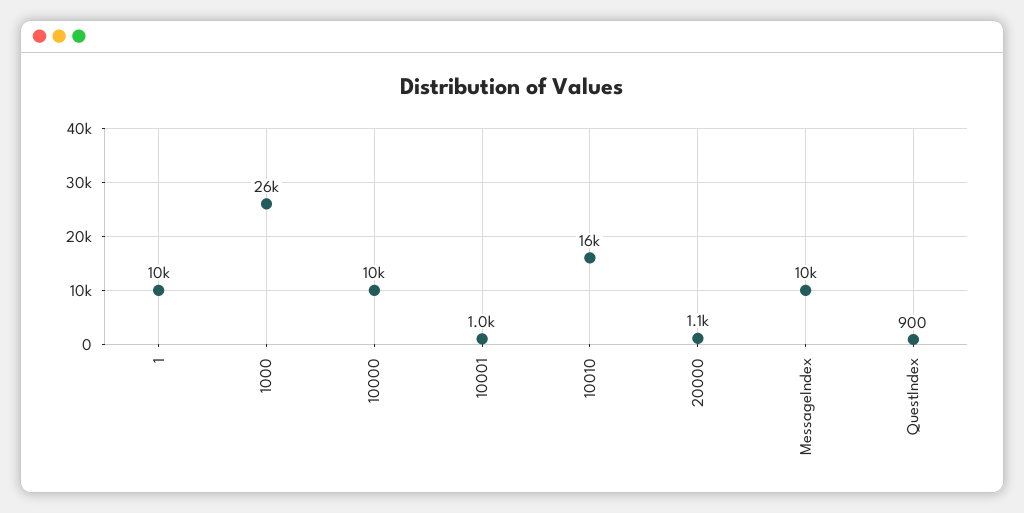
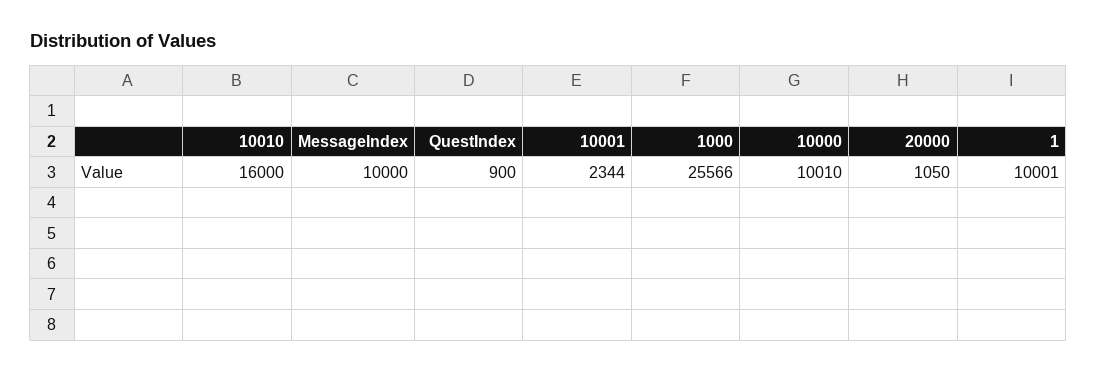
10001: 1000 -> 2344

